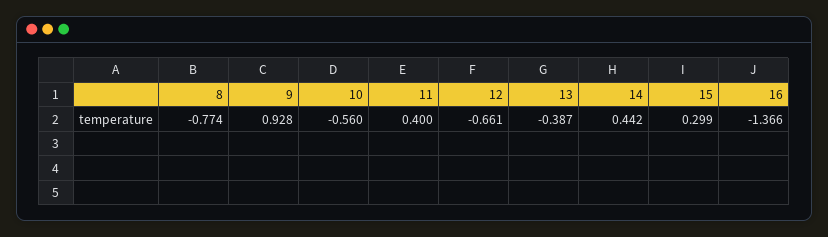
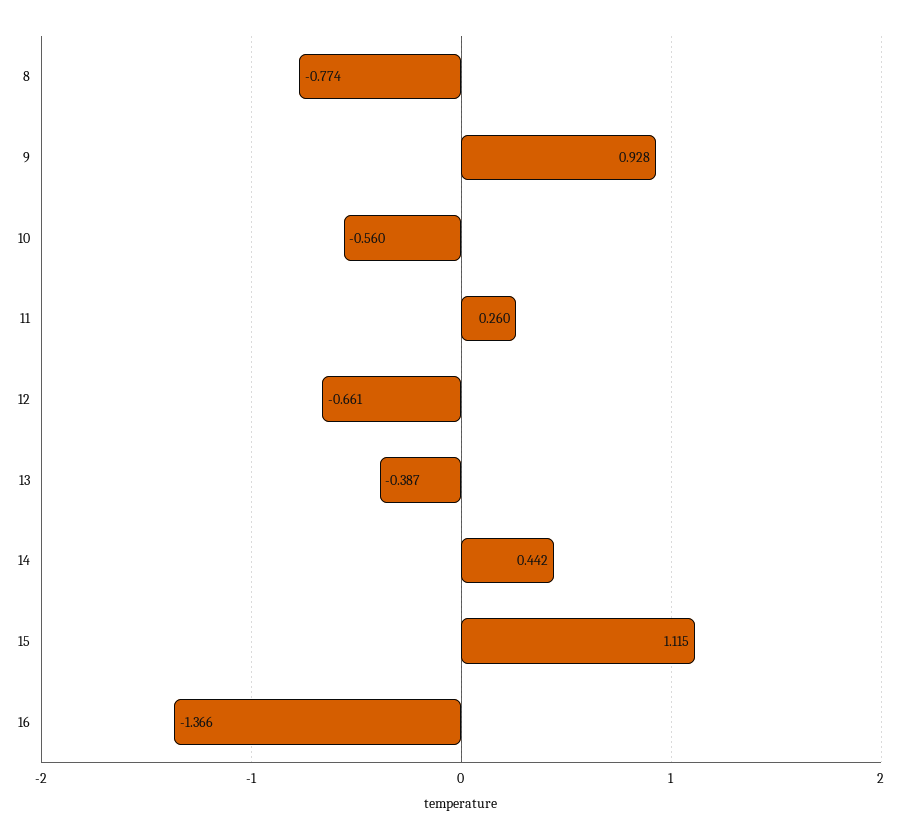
11: 0.4 -> 0.26
15: 0.299 -> 1.115

